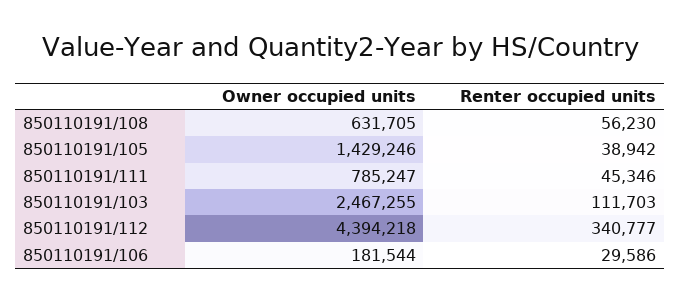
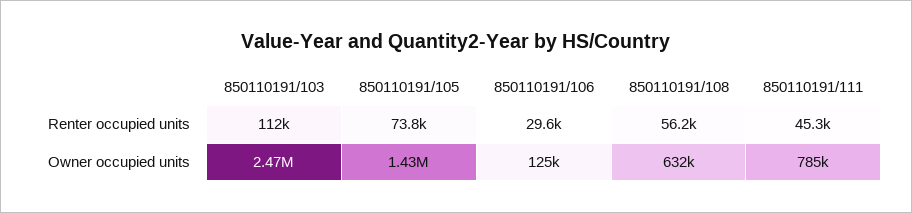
Renter occupied units, 850110191/105: 38942 -> 73800
Owner occupied units, 850110191/112: 4394218 -> none
Renter occupied units, 850110191/112: 340777 -> none
Owner occupied units, 850110191/106: 181544 -> 125000

